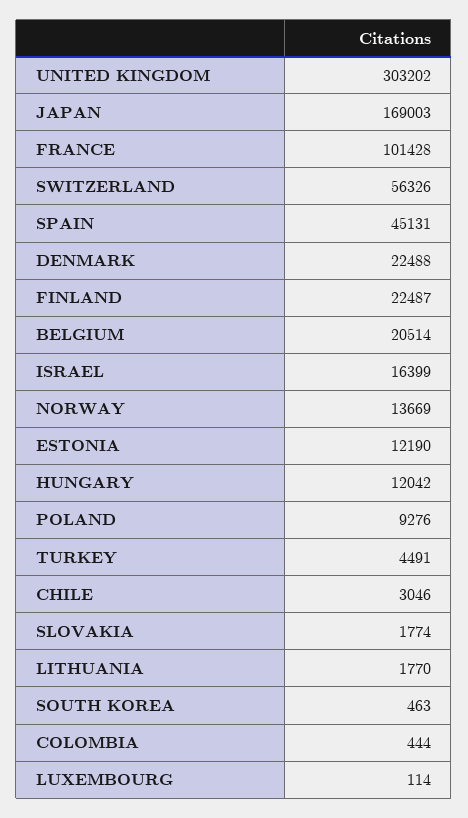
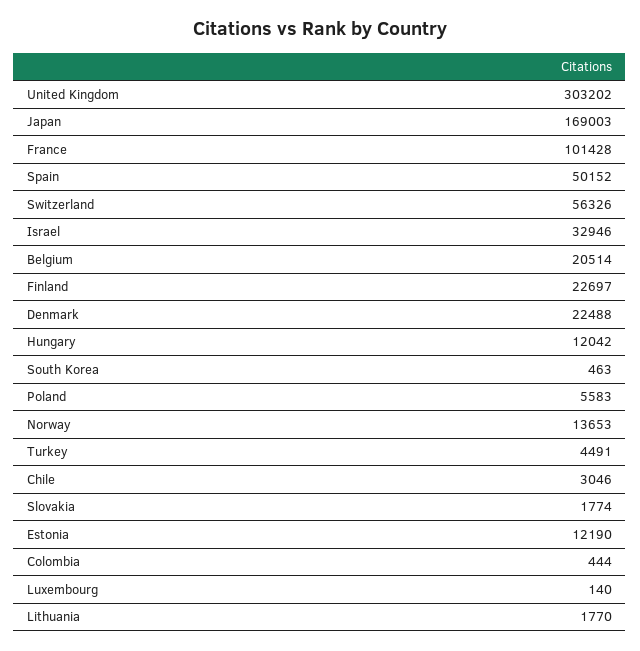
SPAIN: 45131 -> 50152
FINLAND: 22487 -> 22697
ISRAEL: 16399 -> 32946
NORWAY: 13669 -> 13653
POLAND: 9276 -> 5583
LUXEMBOURG: 114 -> 140

